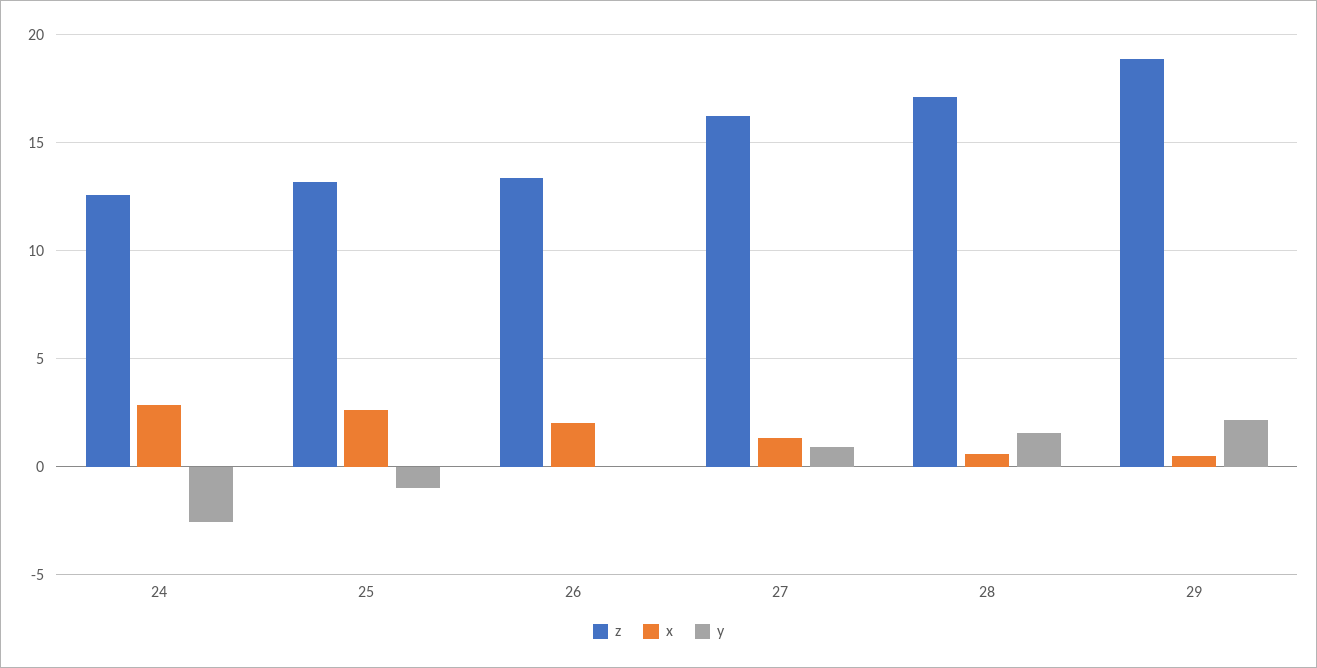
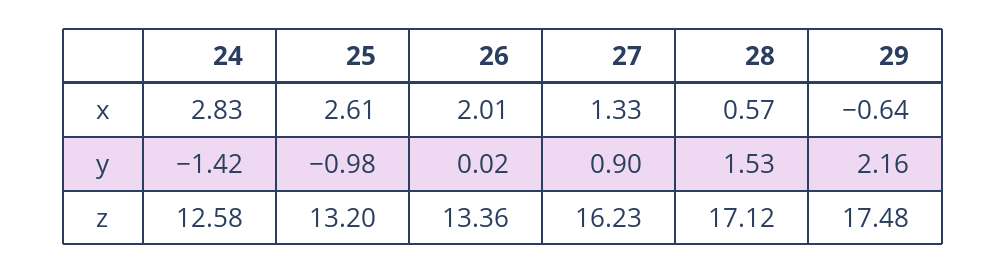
y, 24: -2.5 -> -1.42
z, 29: 19 -> 17.48
x, 29: 0.5 -> -0.64

